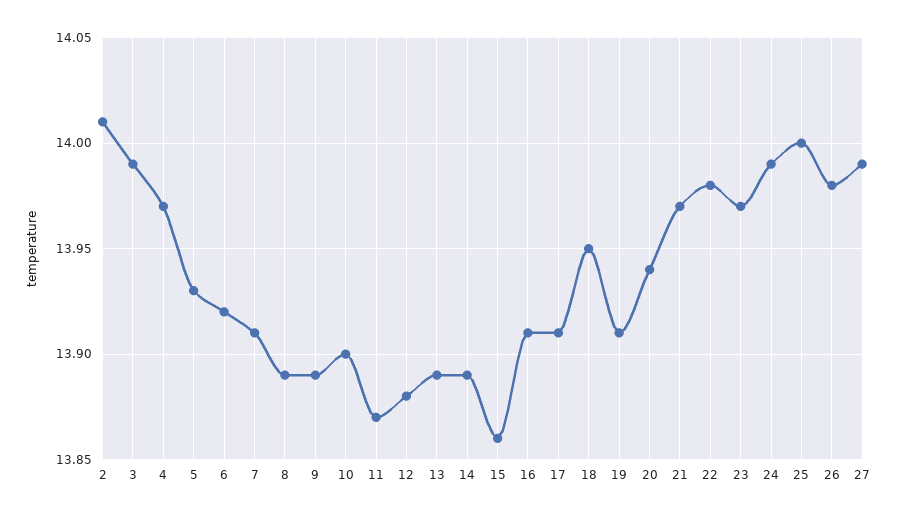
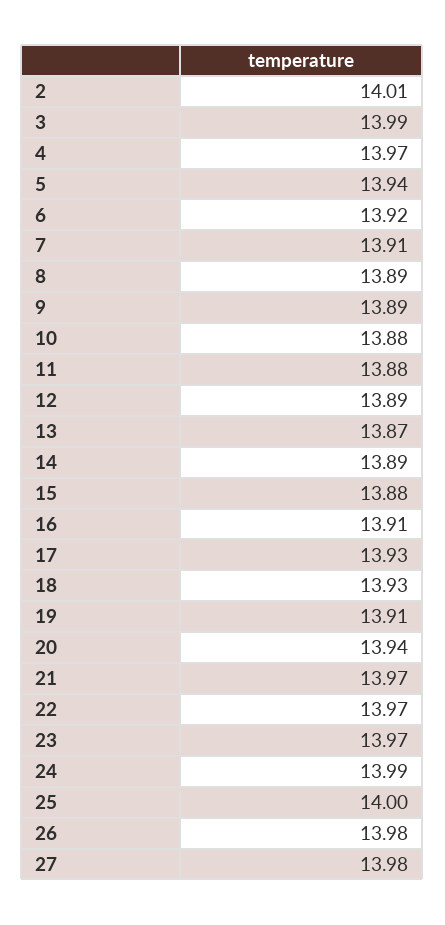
5: 13.93 -> 13.94
10: 13.9 -> 13.88
11: 13.87 -> 13.88
12: 13.88 -> 13.89
13: 13.89 -> 13.87
15: 13.86 -> 13.88
17: 13.91 -> 13.93
18: 13.95 -> 13.93
22: 13.98 -> 13.97
27: 13.99 -> 13.98

